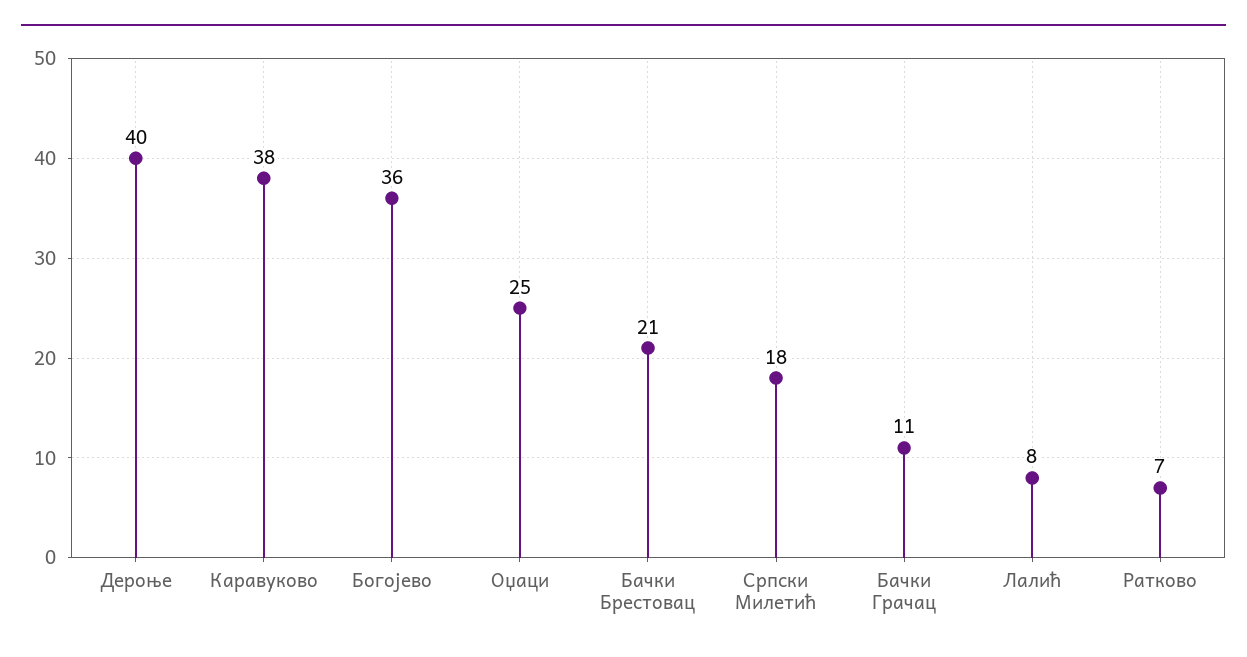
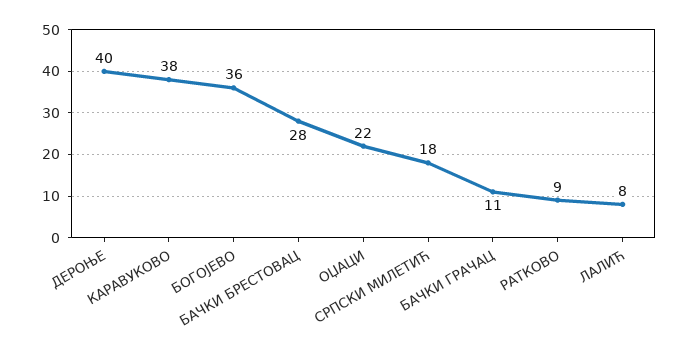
Оџаци: 25 -> 22
Бачки Брестовац: 21 -> 28
Ратково: 7 -> 9

